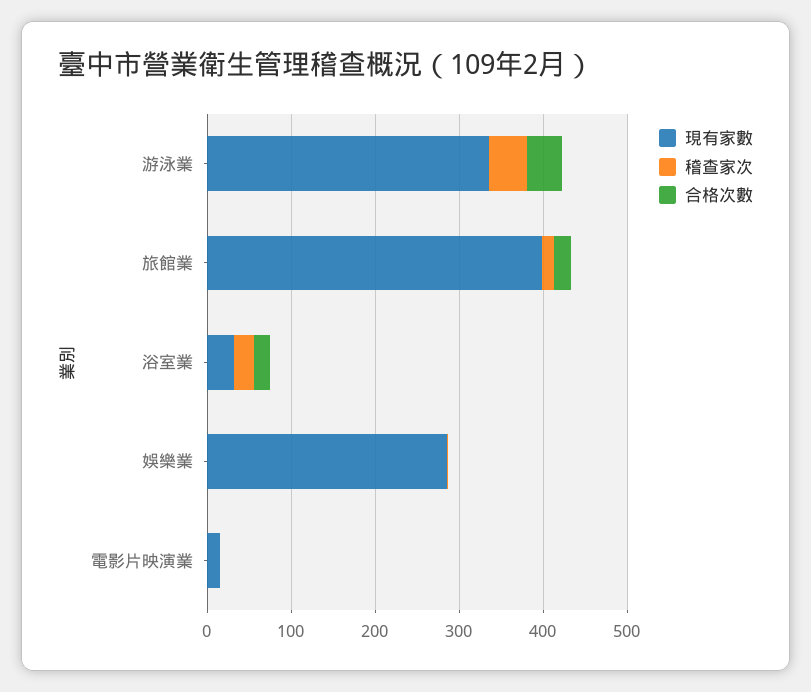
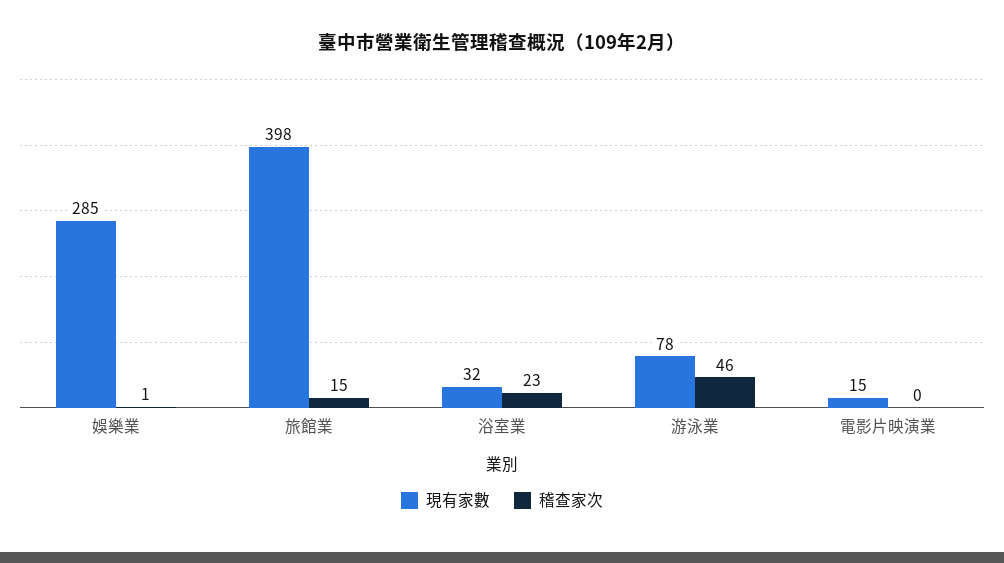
現有家數, 游泳業: 340 -> 78
合格次數, 游泳業: 40 -> none
合格次數, 旅館業: 20 -> none
合格次數, 浴室業: 20 -> none
合格次數, 娛樂業: 0 -> none
合格次數, 電影片映演業: 0 -> none

